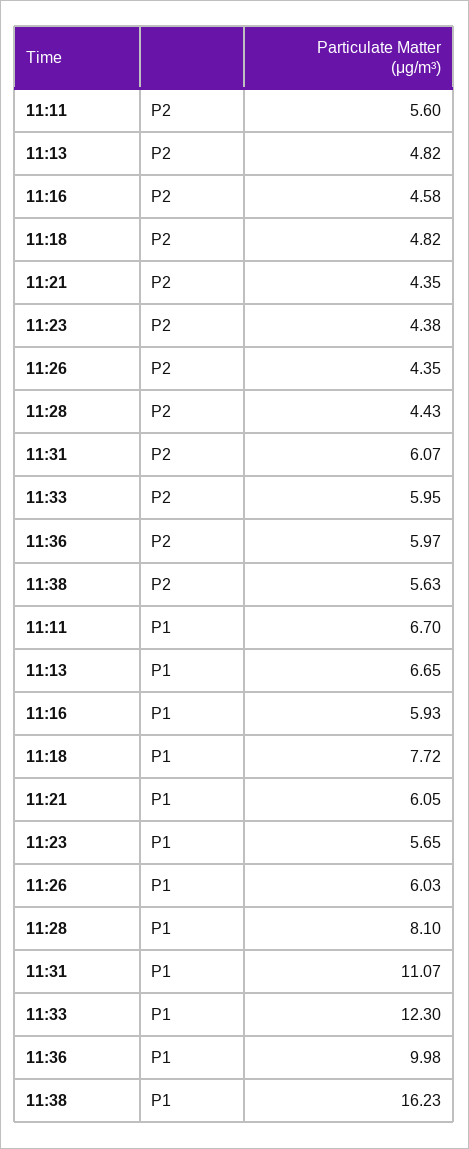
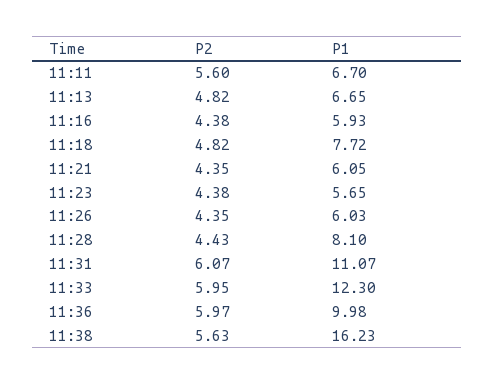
11:16, P2: 4.58 -> 4.38

